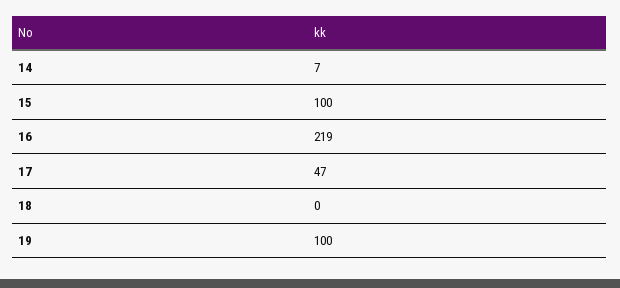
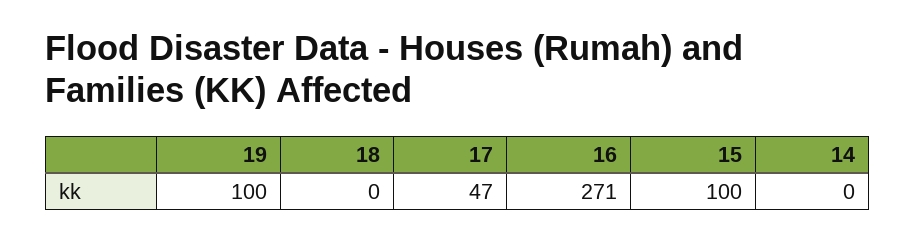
14: 7 -> 0
16: 219 -> 271

